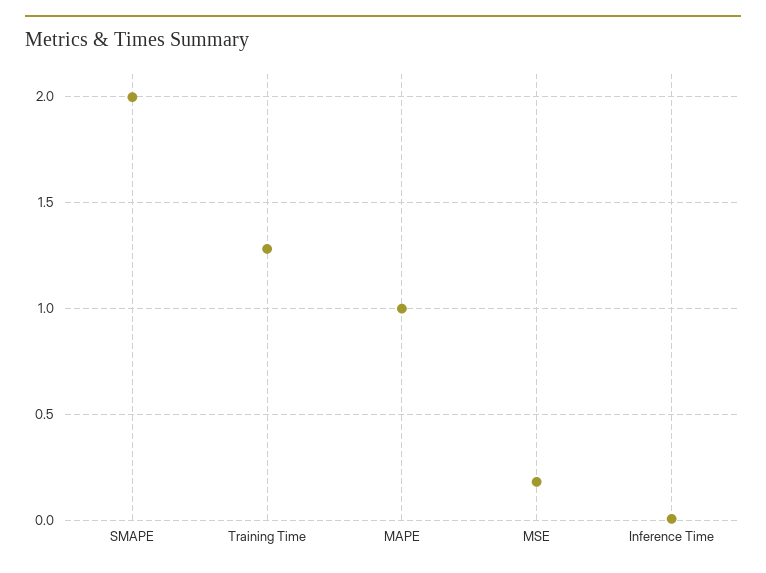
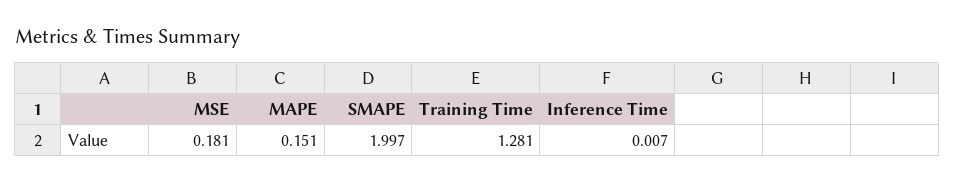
MAPE: 1 -> 0.151

